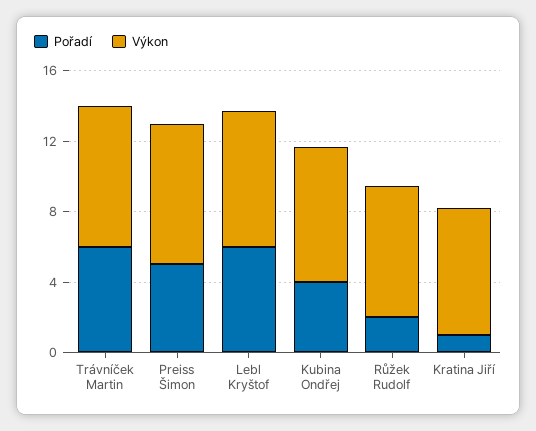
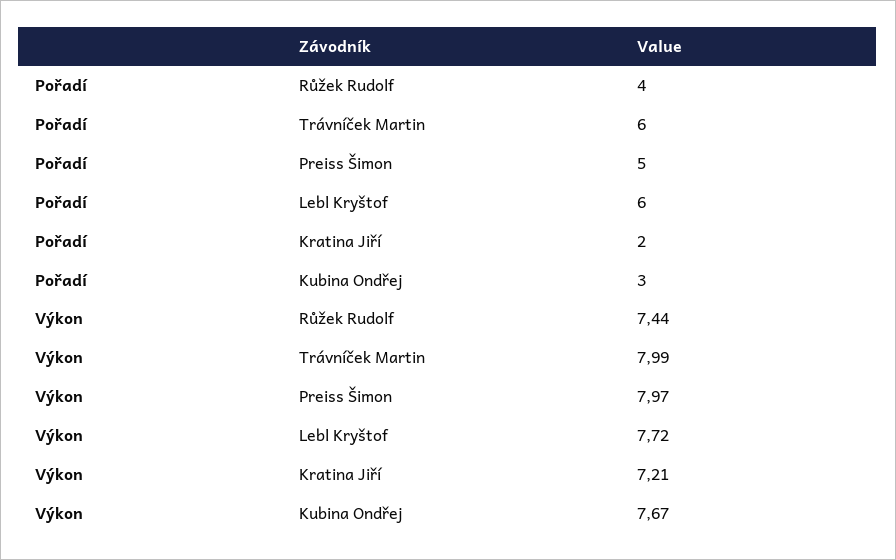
Pořadí, Kubina Ondřej: 4 -> 3
Pořadí, Růžek Rudolf: 2 -> 4
Pořadí, Kratina Jiří: 1 -> 2

